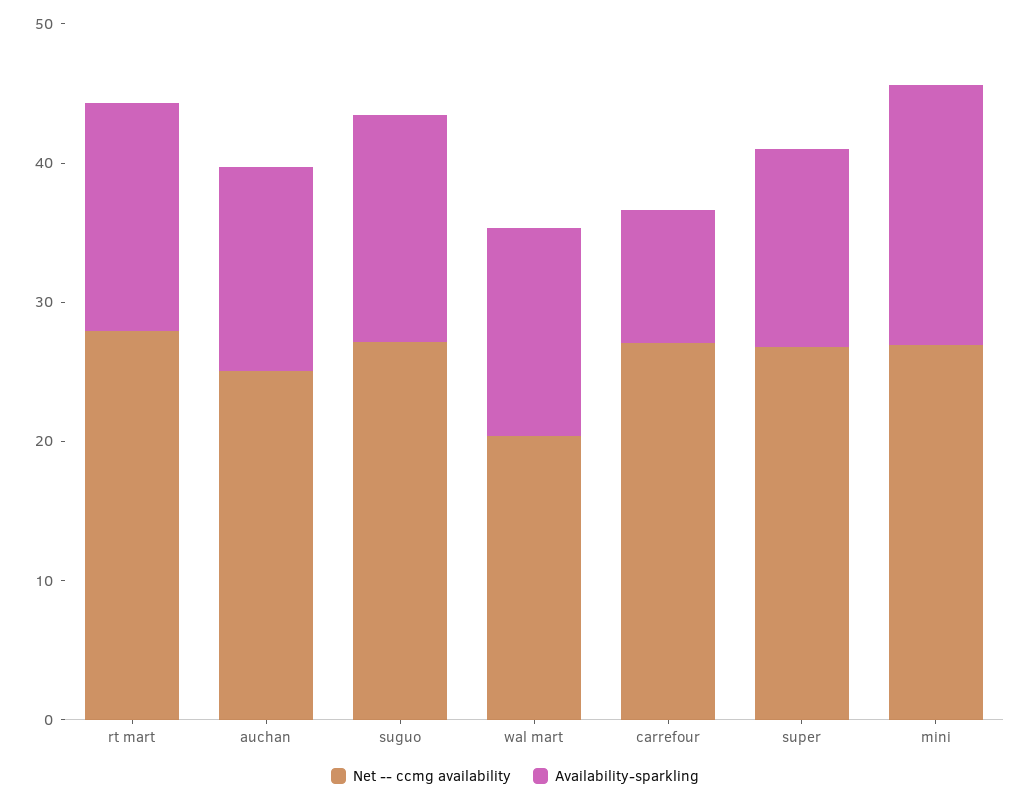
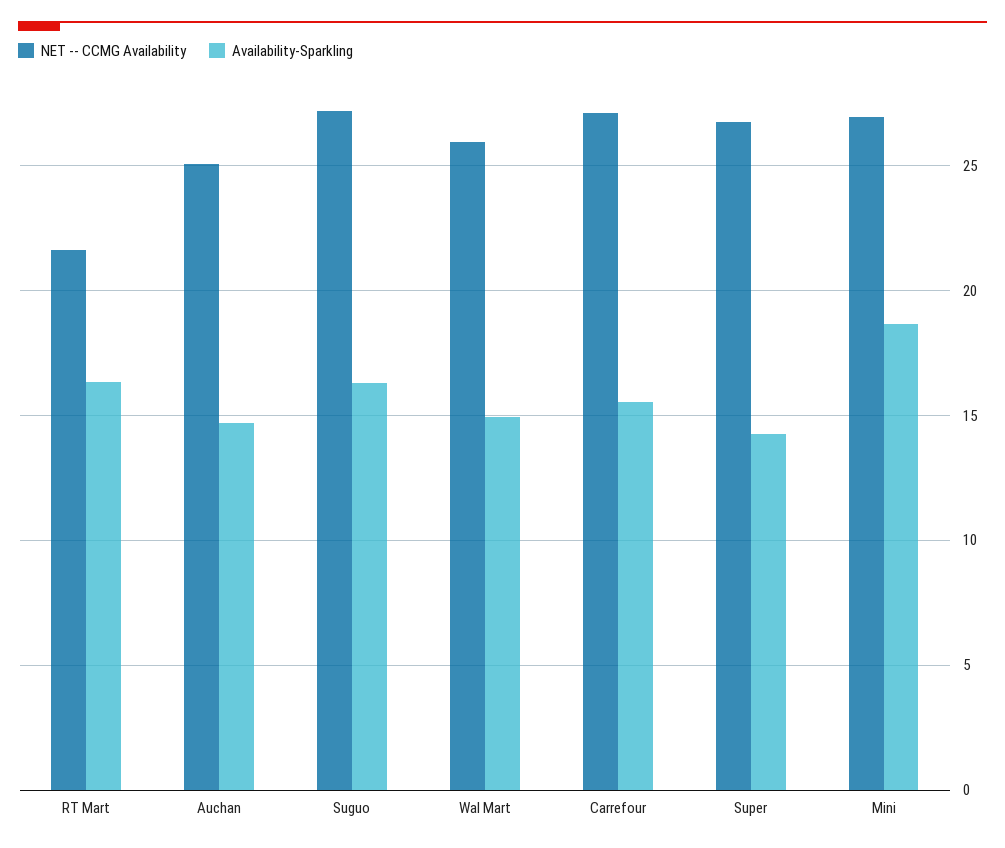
Net -- ccmg availability, rt mart: 28 -> 21.5
Net -- ccmg availability, wal mart: 20 -> 26
Availability-sparkling, carrefour: 10 -> 15.5

